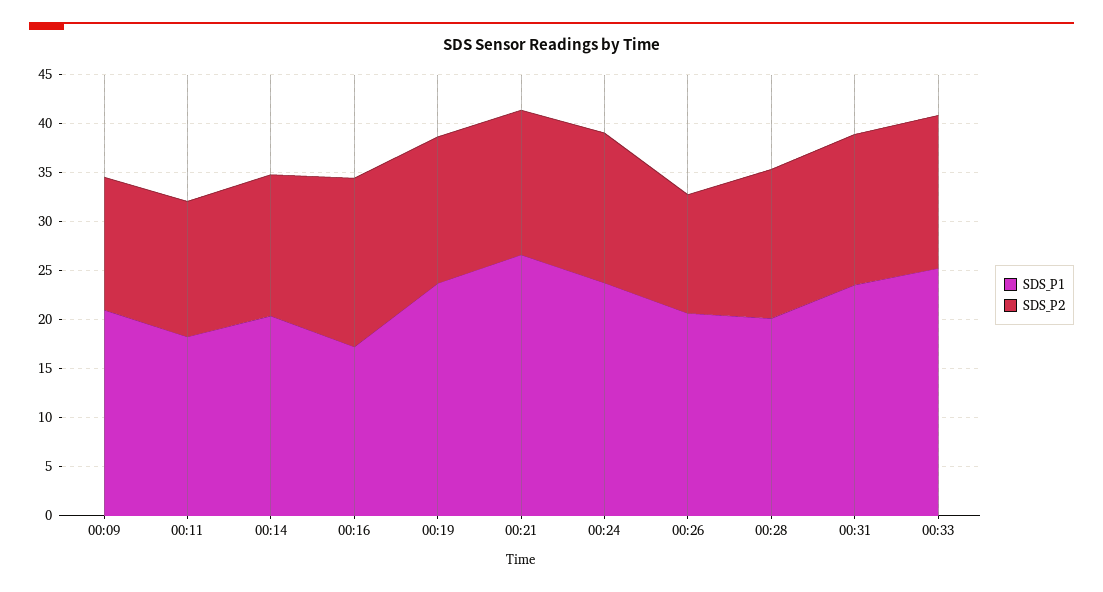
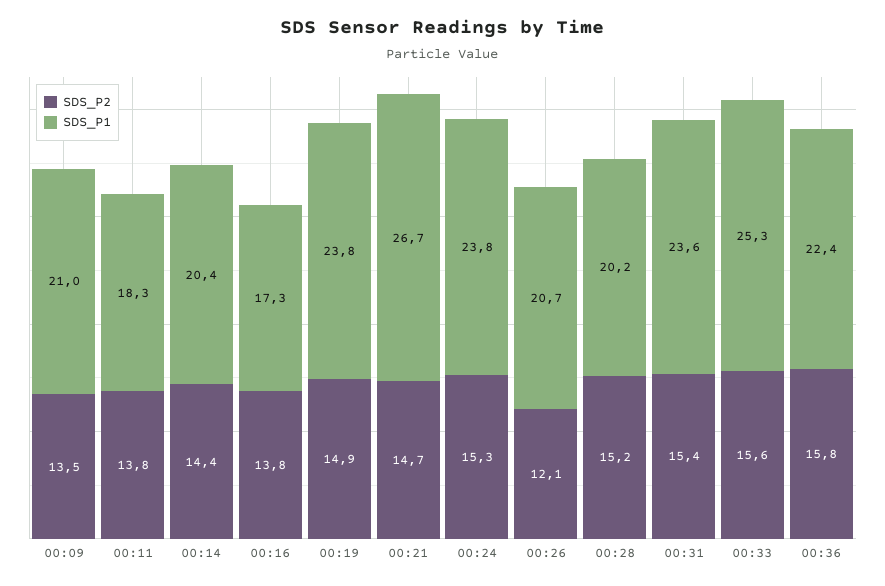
SDS_P2, 00:16: 17 -> 13.8
SDS_P2, 00:36: none -> 15.8
SDS_P1, 00:36: none -> 22.4

